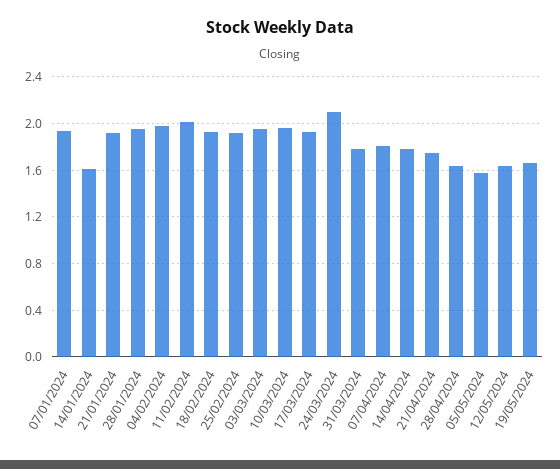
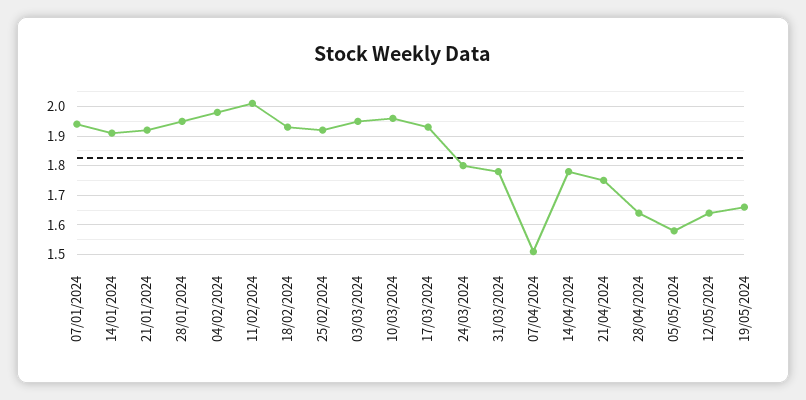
14/01/2024: 1.6 -> 1.9
24/03/2024: 2.1 -> 1.8
07/04/2024: 1.8 -> 1.5

